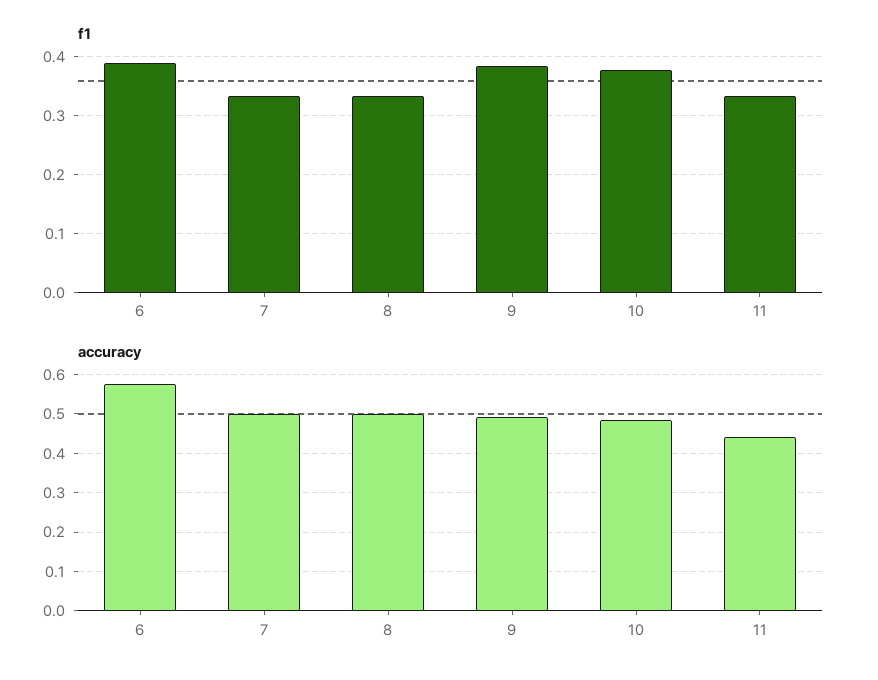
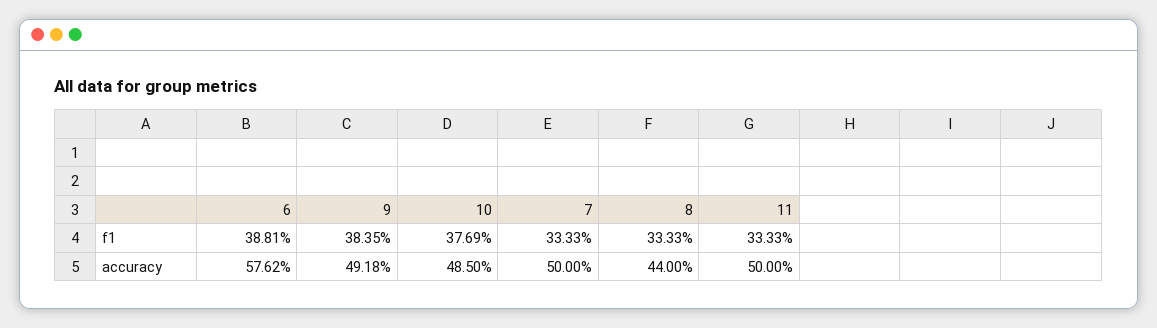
accuracy, 8: 0.5 -> 0.44
accuracy, 11: 0.44 -> 0.5

